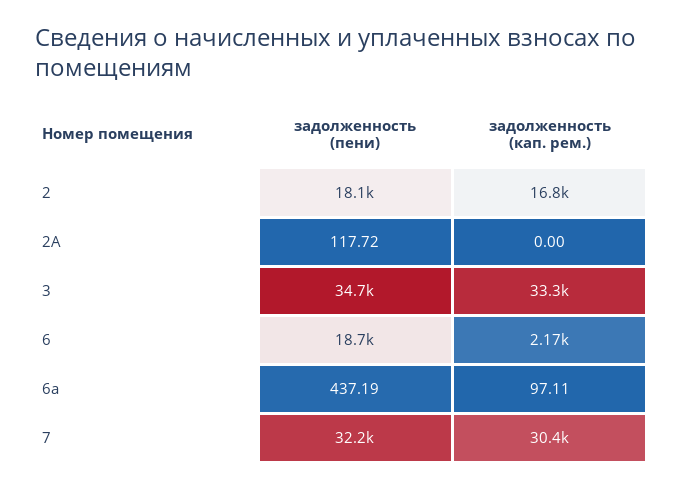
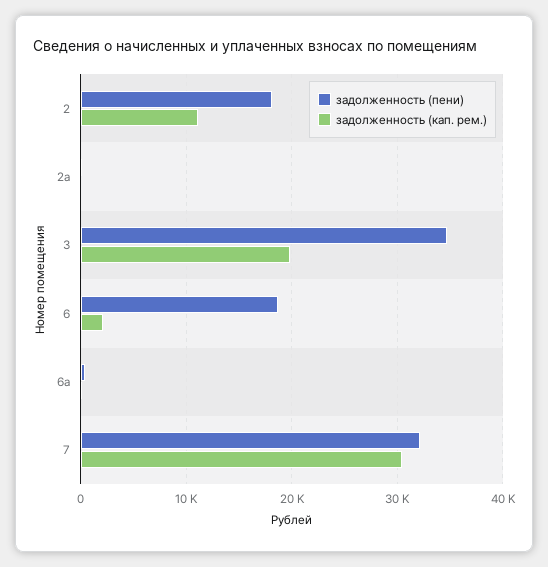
задолженность (кап. рем.), 2: 16800 -> 11000
задолженность (кап. рем.), 3: 33300 -> 20000

